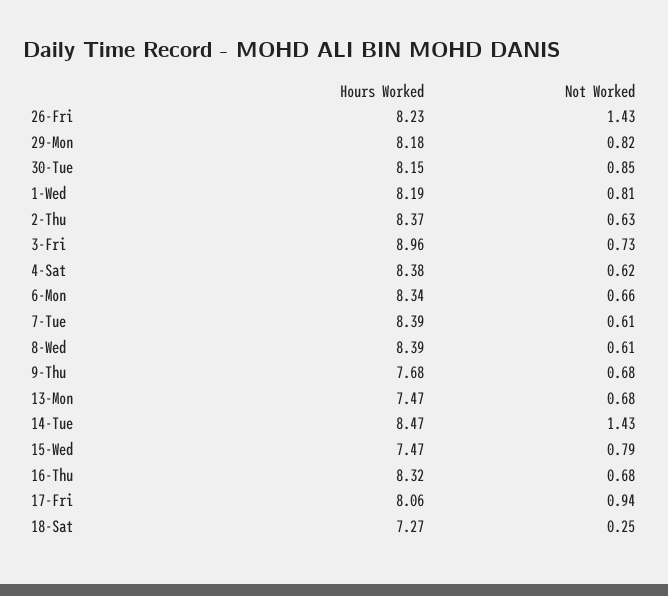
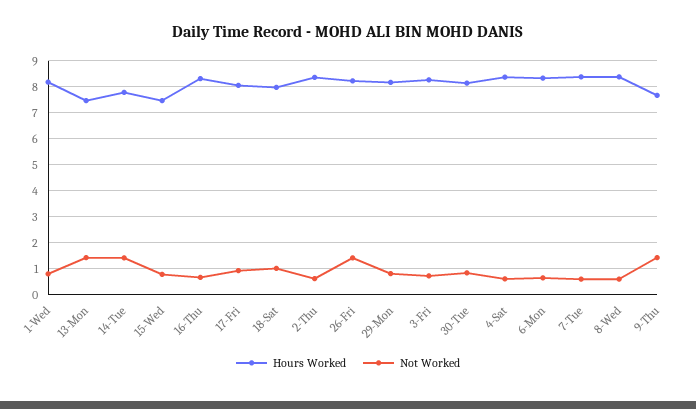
Hours Worked, 3-Fri: 8.96 -> 8.25
Not Worked, 9-Thu: 0.68 -> 1.5
Not Worked, 13-Mon: 0.68 -> 1.5
Hours Worked, 14-Tue: 8.47 -> 7.75
Hours Worked, 18-Sat: 7.27 -> 8
Not Worked, 18-Sat: 0.25 -> 1

